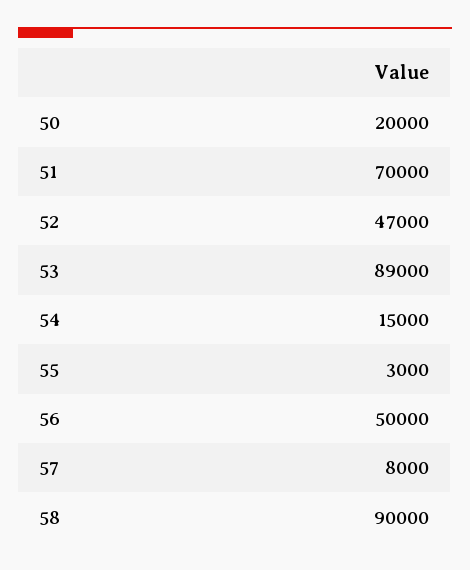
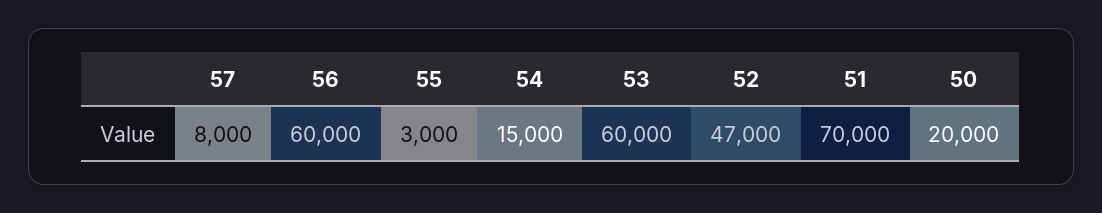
53: 89000 -> 60000
56: 50000 -> 60000
58: 90000 -> none

